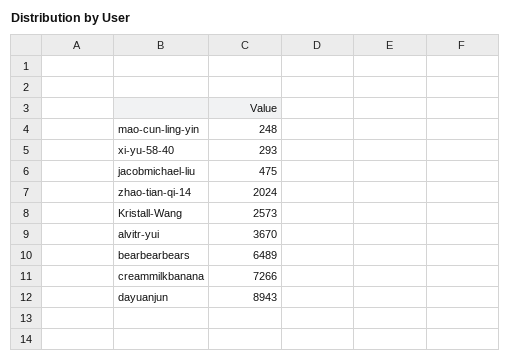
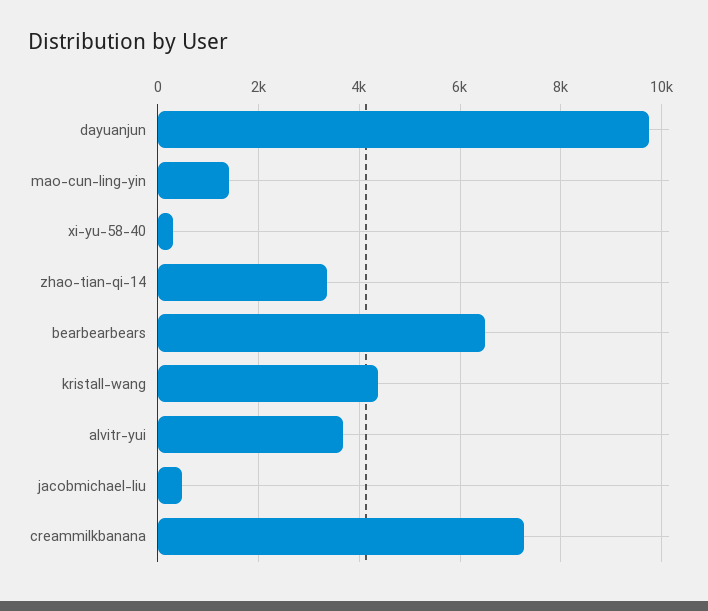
mao-cun-ling-yin: 248 -> 1400
zhao-tian-qi-14: 2024 -> 3400
Kristall-Wang: 2573 -> 4400
dayuanjun: 8943 -> 9800

